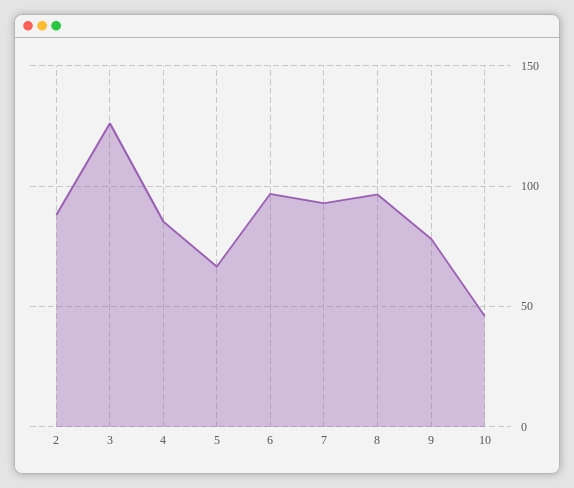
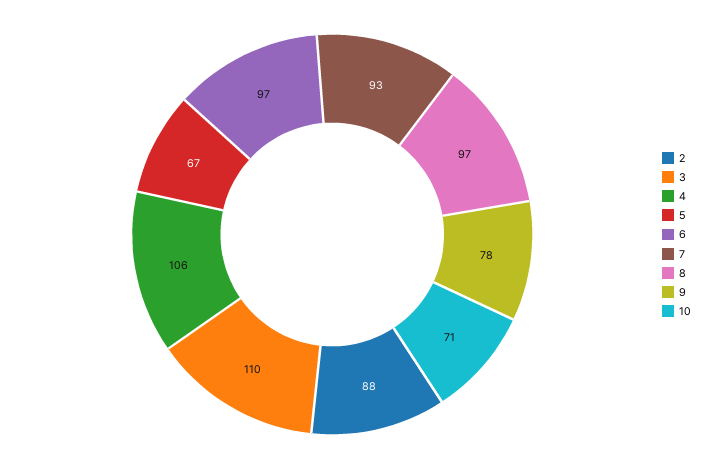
3: 125 -> 110
4: 85 -> 106
10: 45 -> 71

